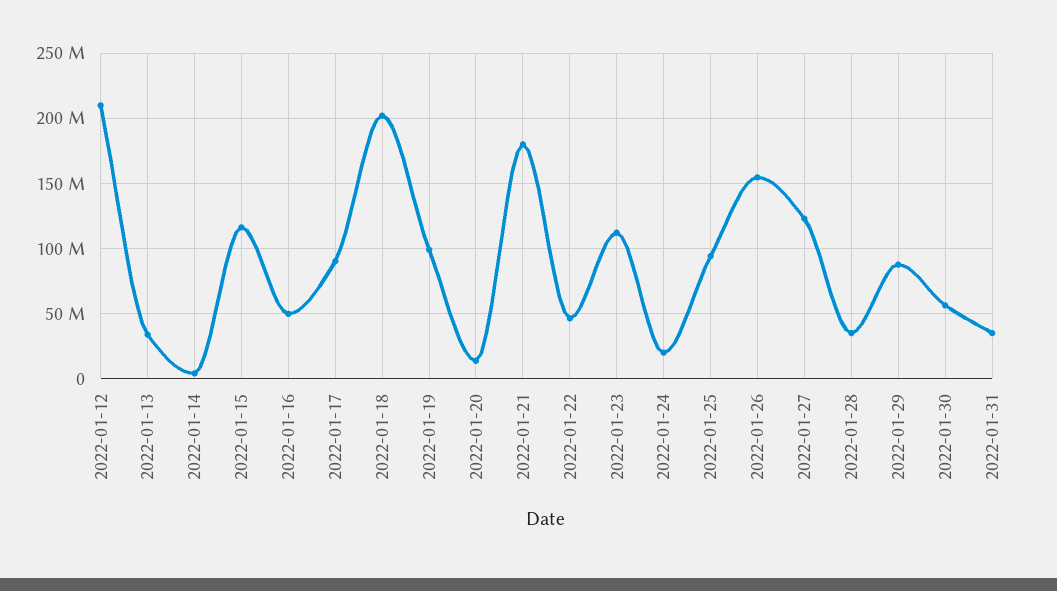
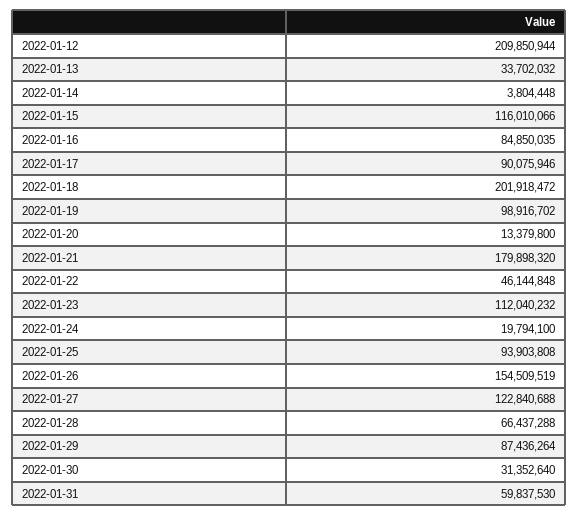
2022-01-16: 50000000 -> 84850035
2022-01-28: 35000000 -> 66437288
2022-01-30: 55000000 -> 31352640
2022-01-31: 35000000 -> 59837530

